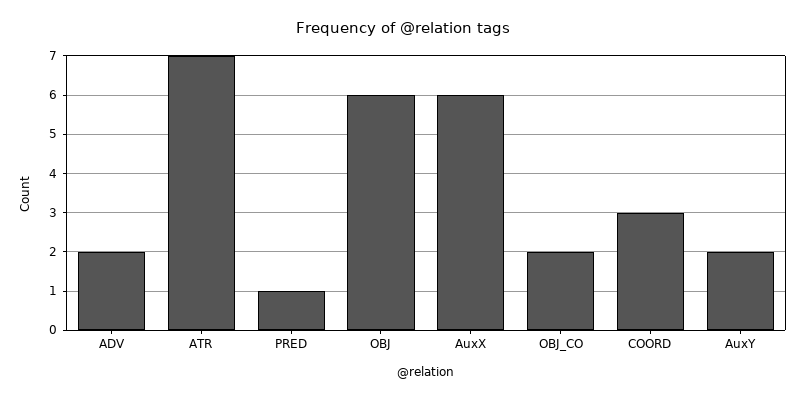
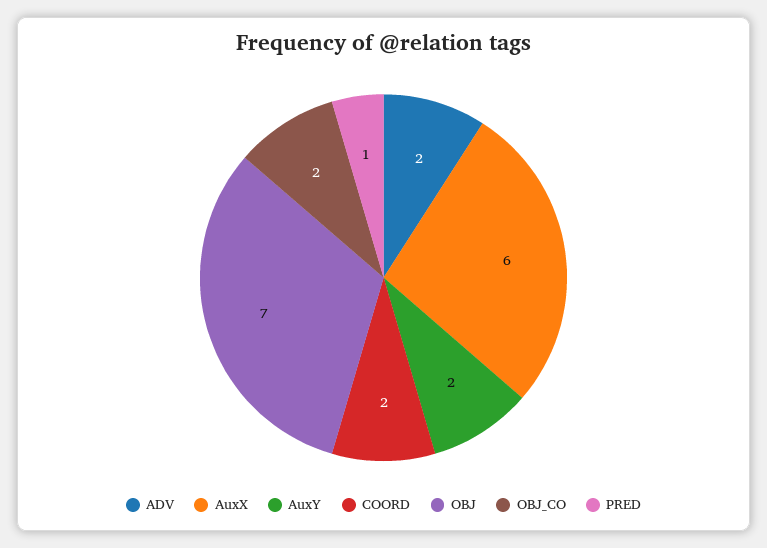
ATR: 7 -> none
OBJ: 6 -> 7
COORD: 3 -> 2

